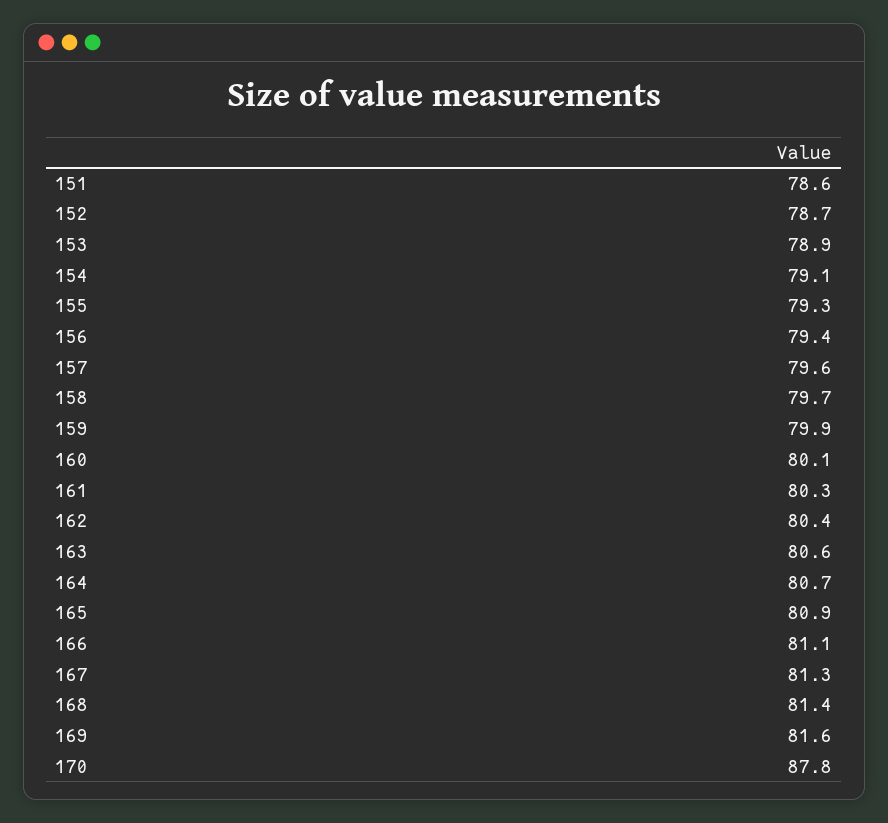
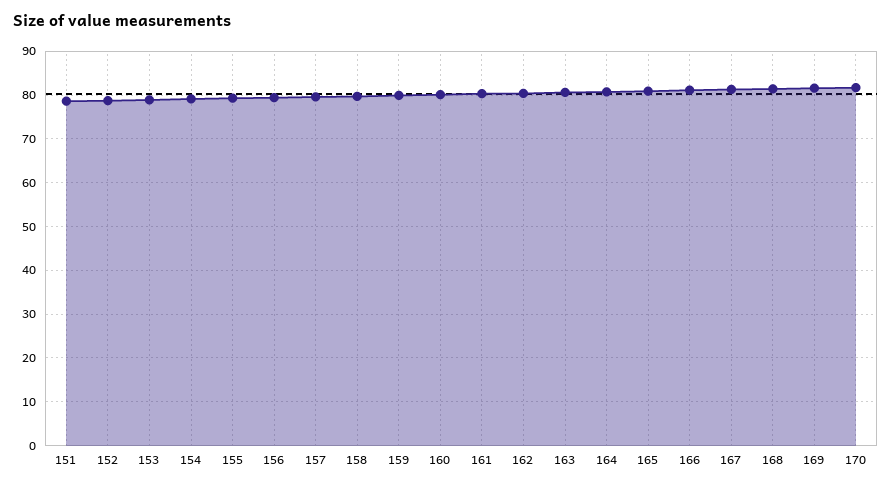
170: 87.8 -> 82

